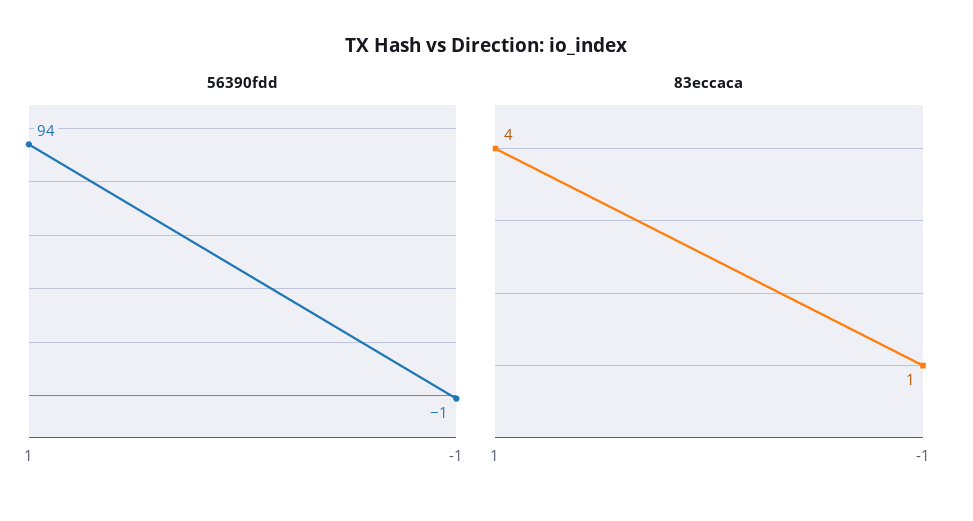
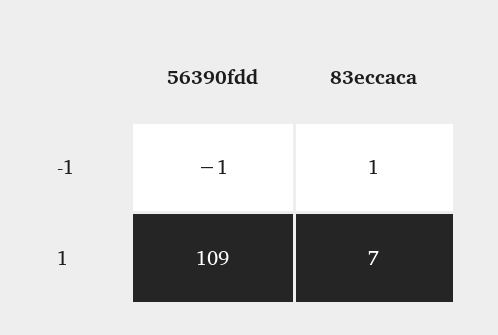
56390fdd, 1: 94 -> 109
83eccaca, 1: 4 -> 7

